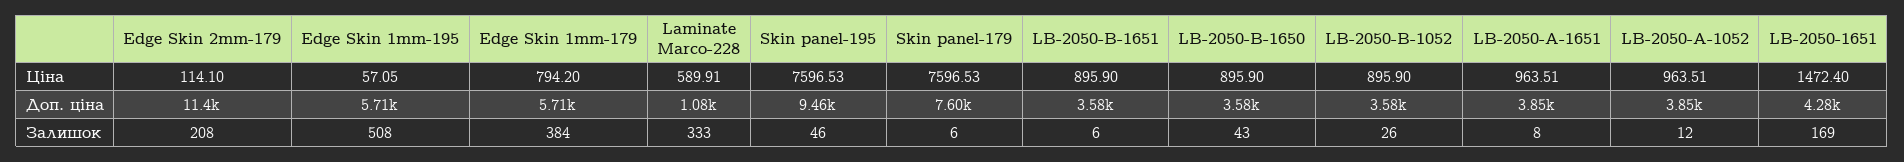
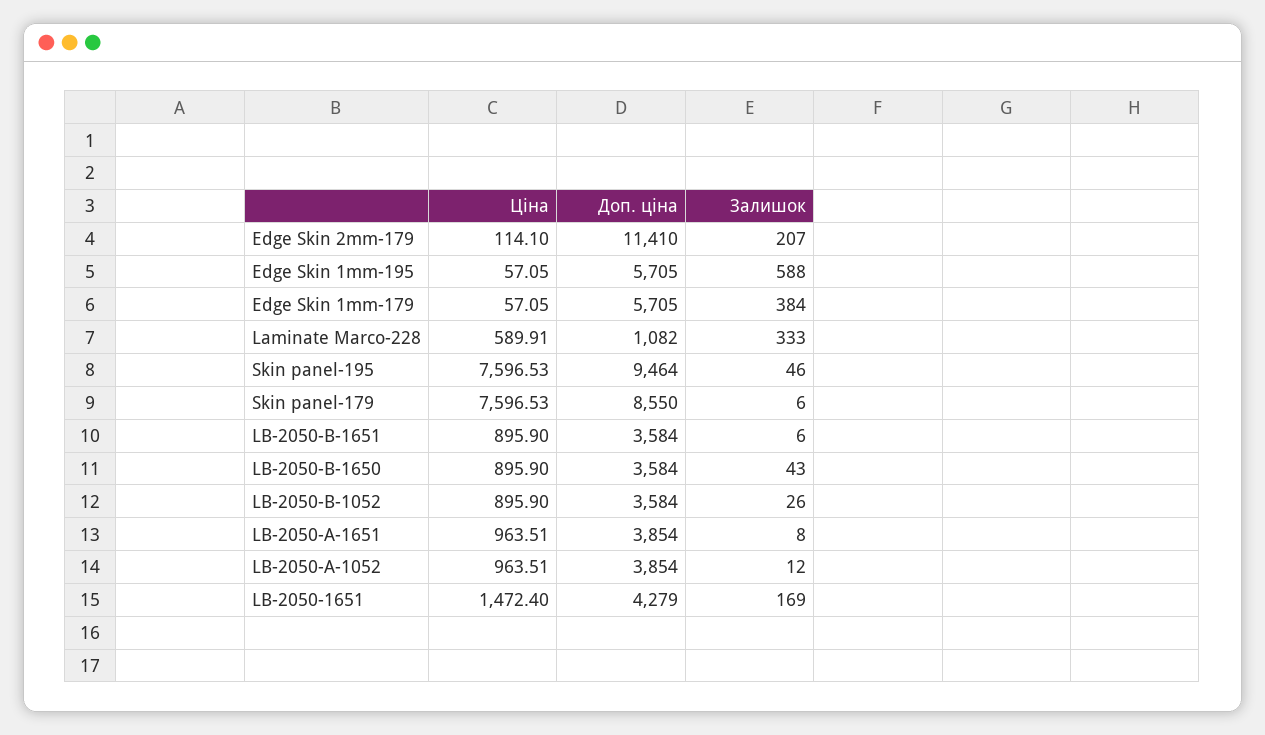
Edge Skin 1mm-179, Ціна: 794.2 -> 57.05
Skin panel-179, Доп. ціна: 7600 -> 8550
Edge Skin 2mm-179, Залишок: 208 -> 207
Edge Skin 1mm-195, Залишок: 508 -> 588

